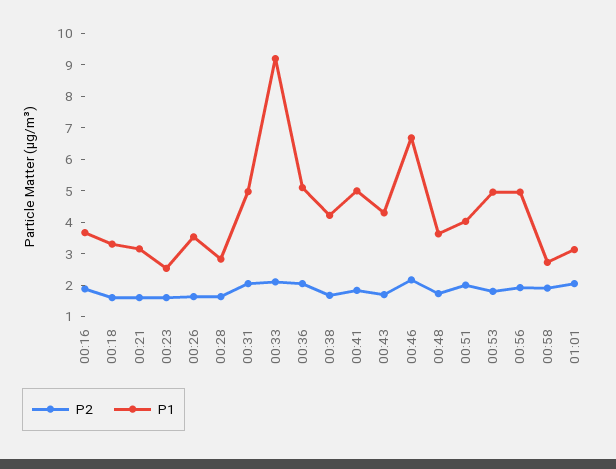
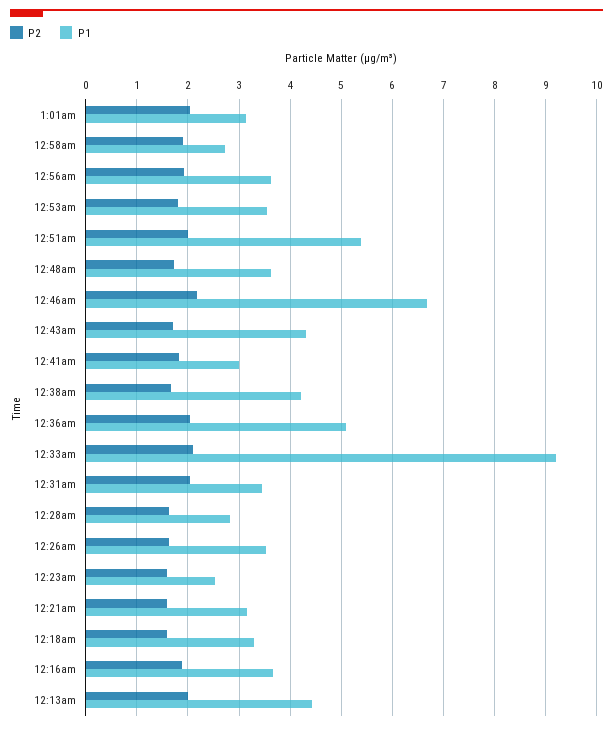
P1, 00:31: 5 -> 3.4
P1, 00:41: 5 -> 3
P1, 00:51: 4 -> 5.4
P1, 00:53: 5 -> 3.6
P1, 00:56: 5 -> 3.6
P2, 12:13am: none -> 2
P1, 12:13am: none -> 4.4

